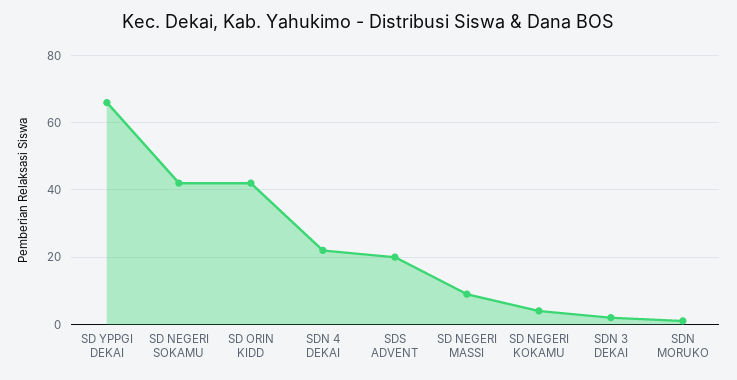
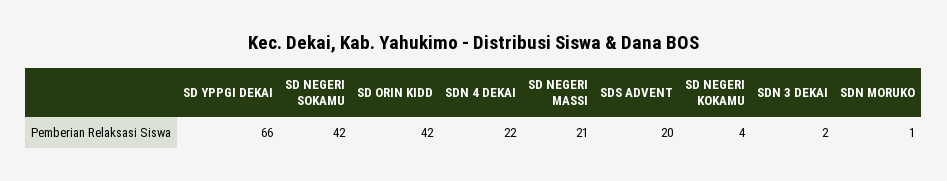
SD NEGERI MASSI: 10 -> 21

